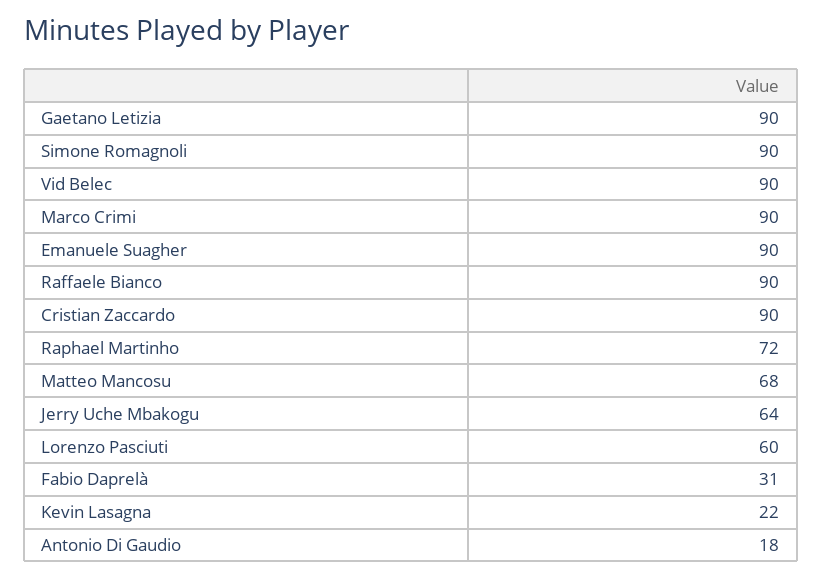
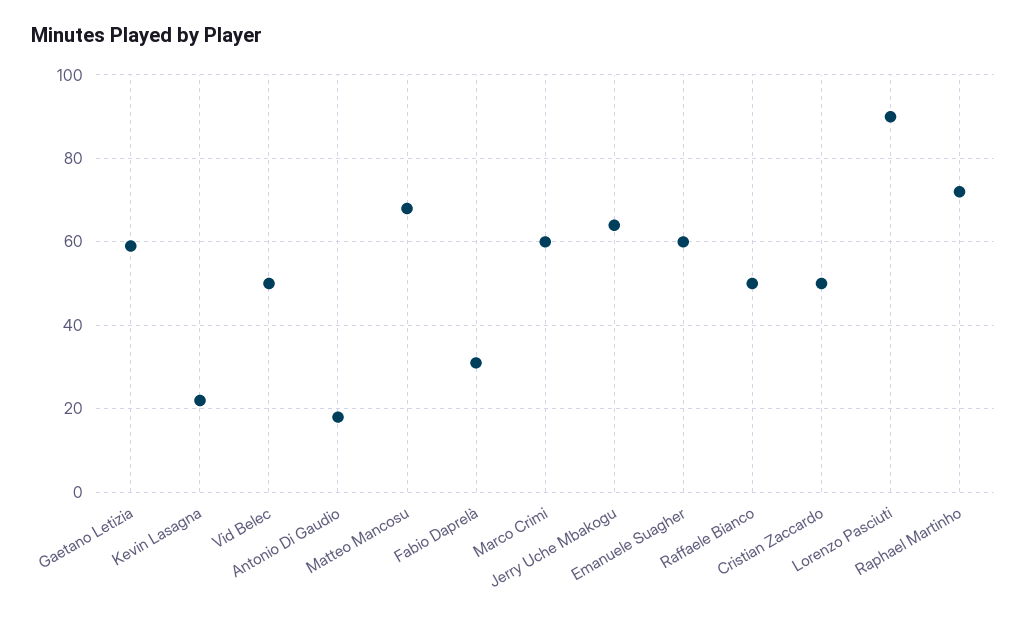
Gaetano Letizia: 90 -> 60
Simone Romagnoli: 90 -> none
Vid Belec: 90 -> 50
Marco Crimi: 90 -> 60
Emanuele Suagher: 90 -> 60
Raffaele Bianco: 90 -> 50
Cristian Zaccardo: 90 -> 50
Lorenzo Pasciuti: 60 -> 90

